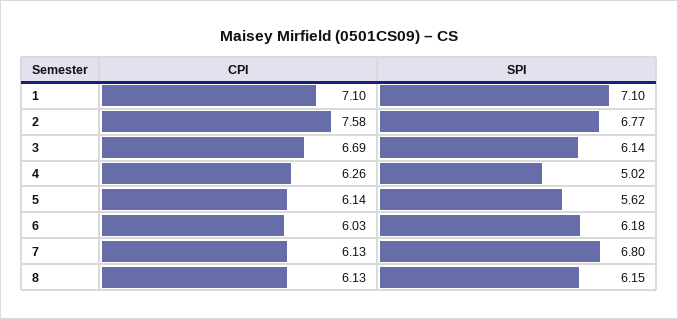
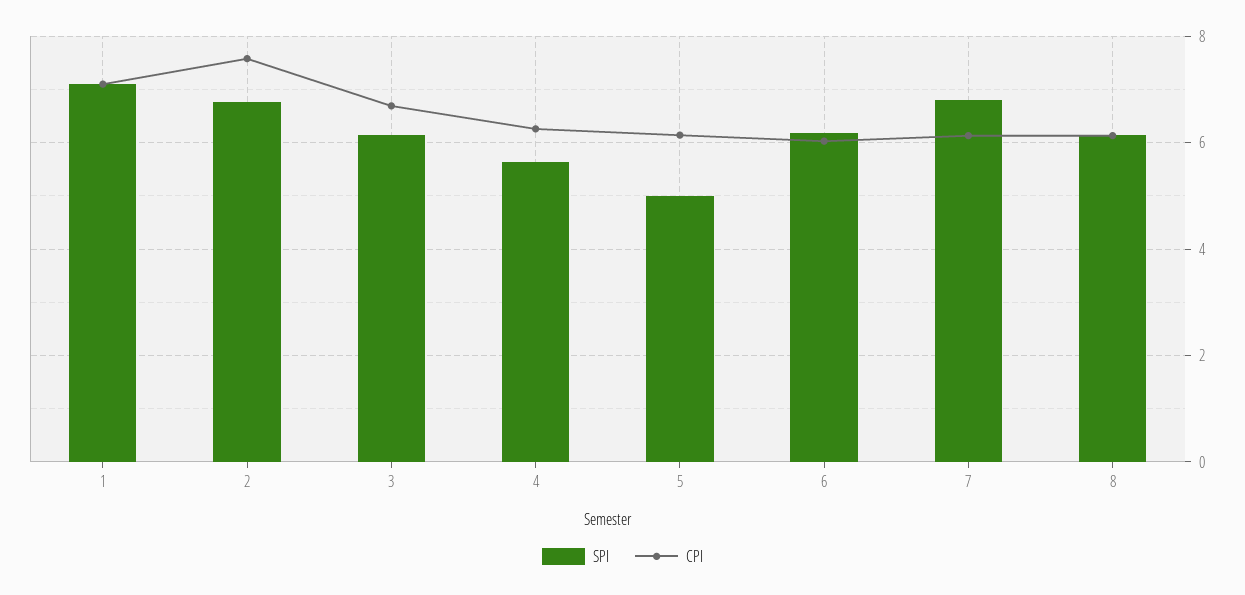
SPI, 4: 5.02 -> 5.6
SPI, 5: 5.62 -> 5

